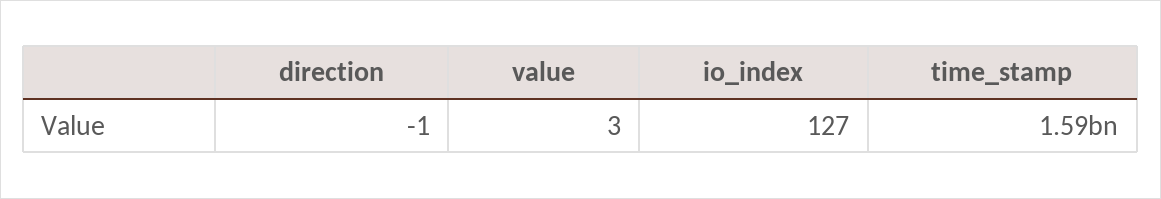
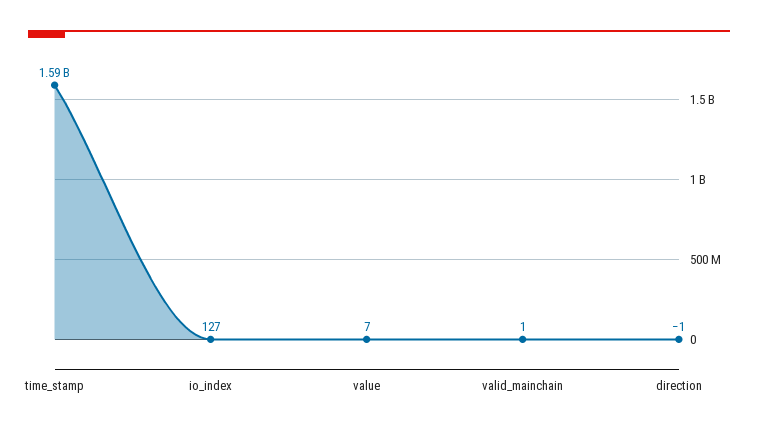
value: 3 -> 7
valid_mainchain: none -> 1

